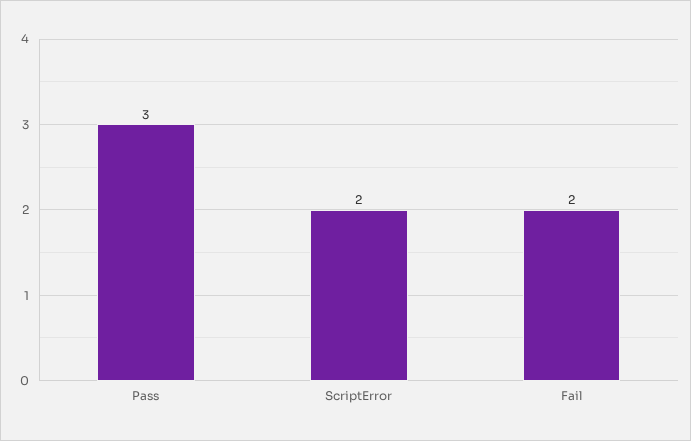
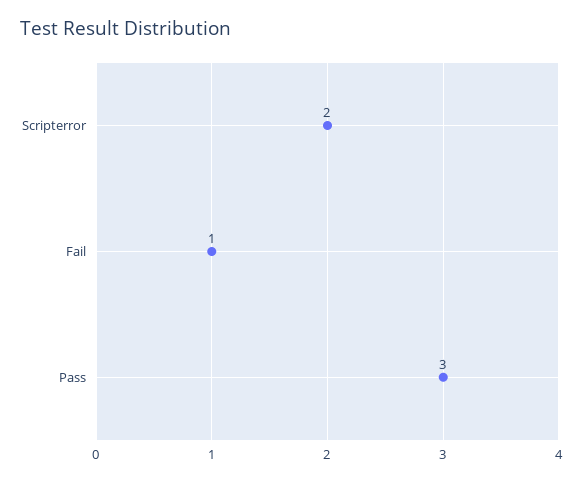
Fail: 2 -> 1

